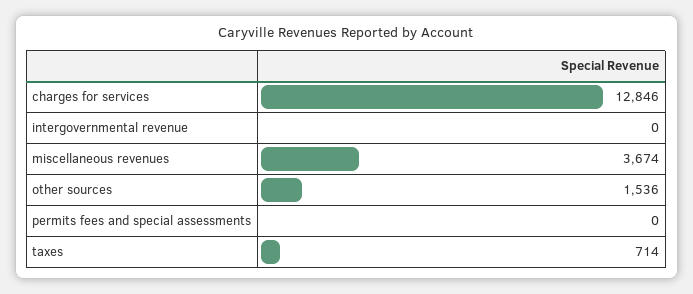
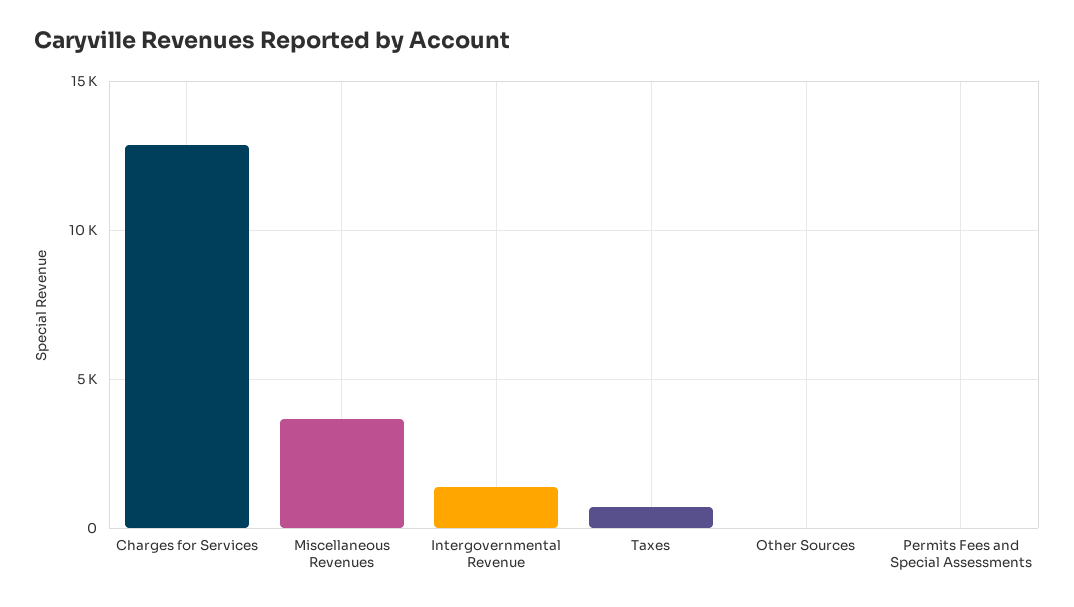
intergovernmental revenue: 0 -> 1500
other sources: 1536 -> 0

